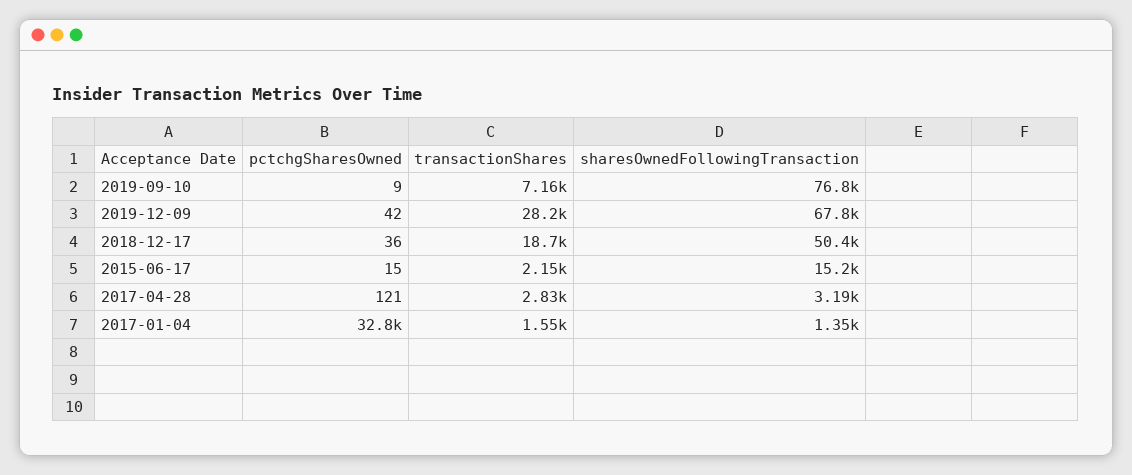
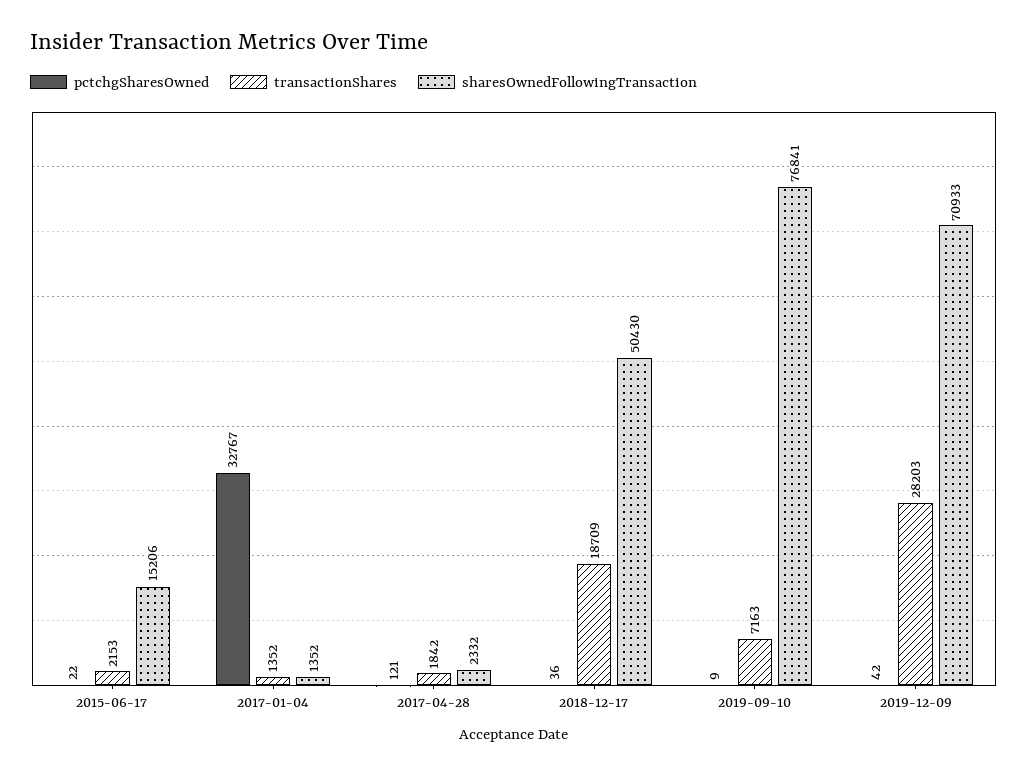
sharesOwnedFollowingTransaction, 2019-12-09: 67800 -> 70933
pctchgSharesOwned, 2015-06-17: 15 -> 22
transactionShares, 2017-04-28: 2830 -> 1842
sharesOwnedFollowingTransaction, 2017-04-28: 3190 -> 2332
transactionShares, 2017-01-04: 1550 -> 1352

